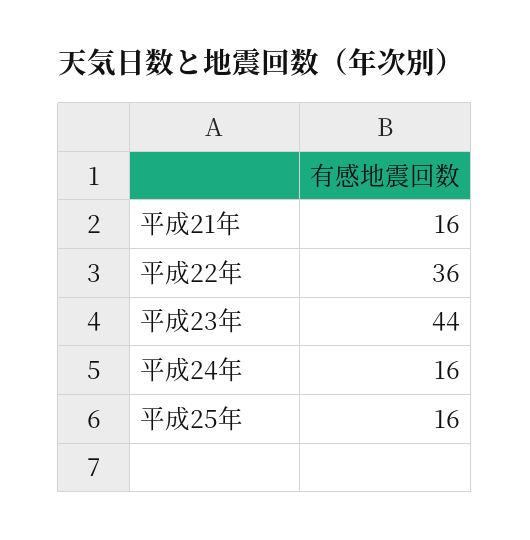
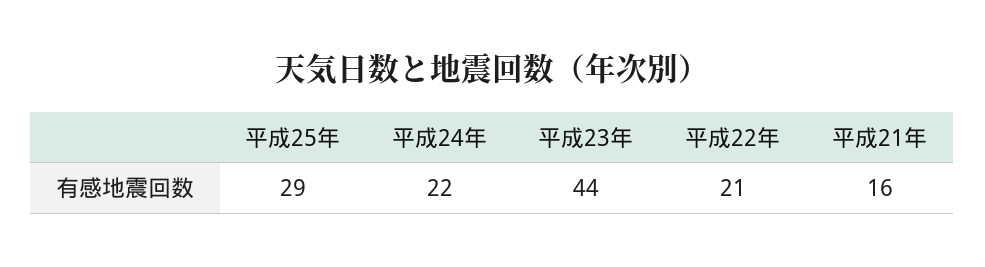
平成22年: 36 -> 21
平成24年: 16 -> 22
平成25年: 16 -> 29

